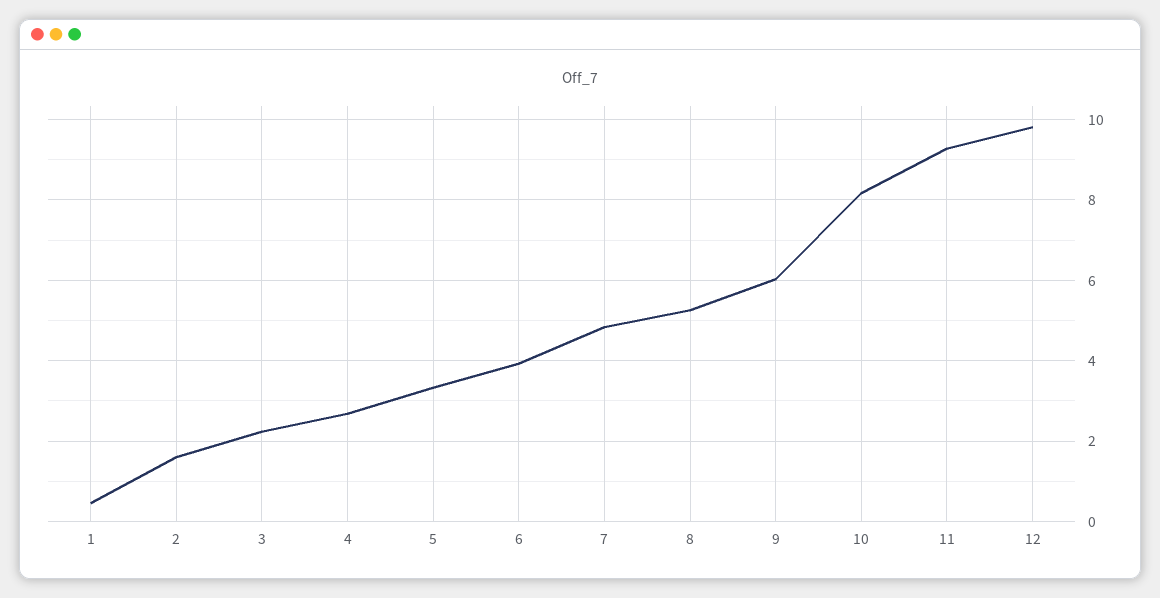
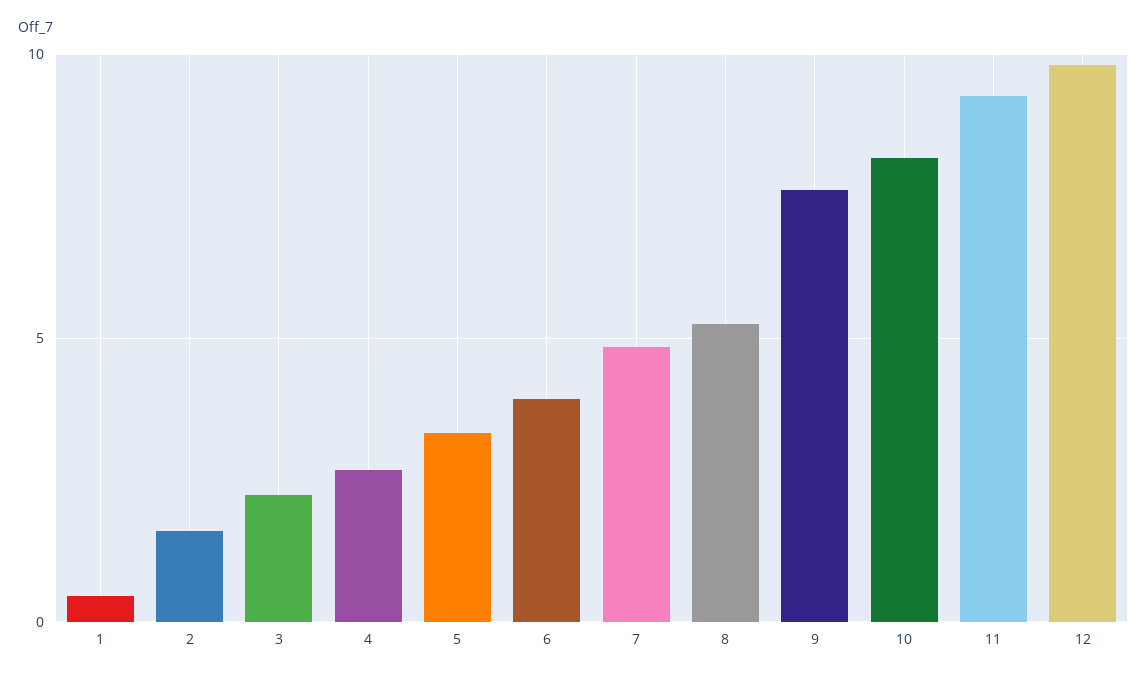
9: 6 -> 7.5

